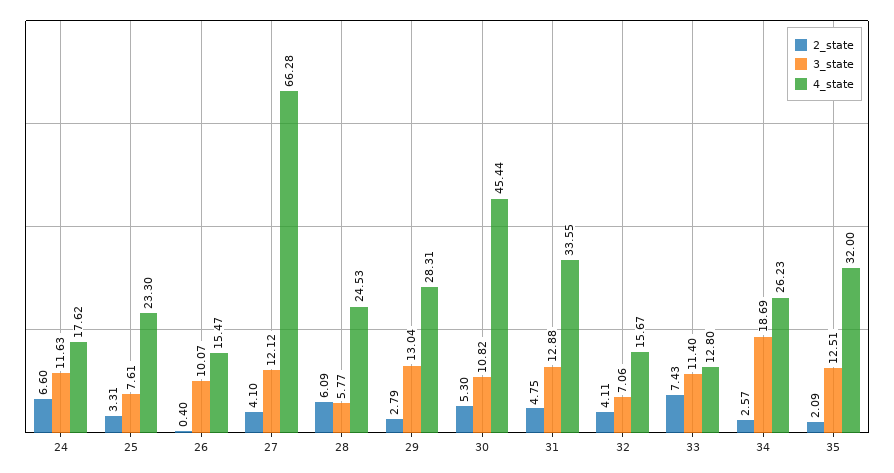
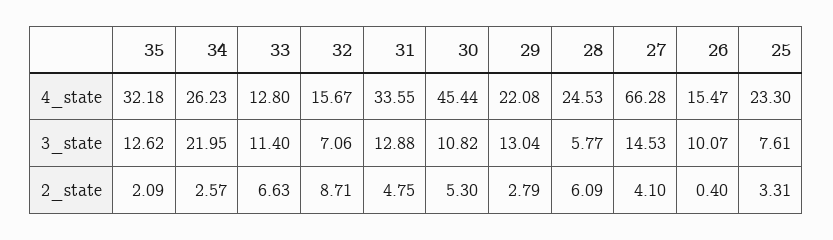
2_state, 24: 6.6 -> none
3_state, 24: 11.63 -> none
4_state, 24: 17.62 -> none
3_state, 27: 12.12 -> 14.53
4_state, 29: 28.31 -> 22.08
2_state, 32: 4.11 -> 8.71
2_state, 33: 7.43 -> 6.63
3_state, 34: 18.69 -> 21.95
3_state, 35: 12.51 -> 12.62
4_state, 35: 32 -> 32.18

